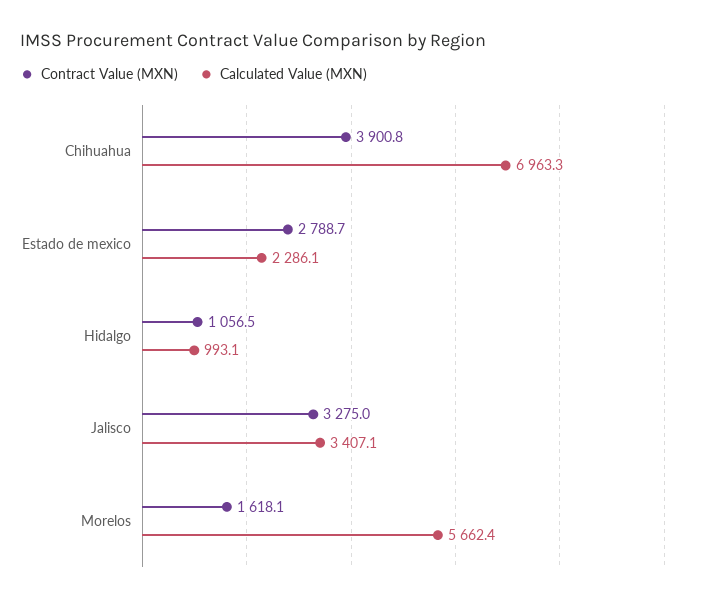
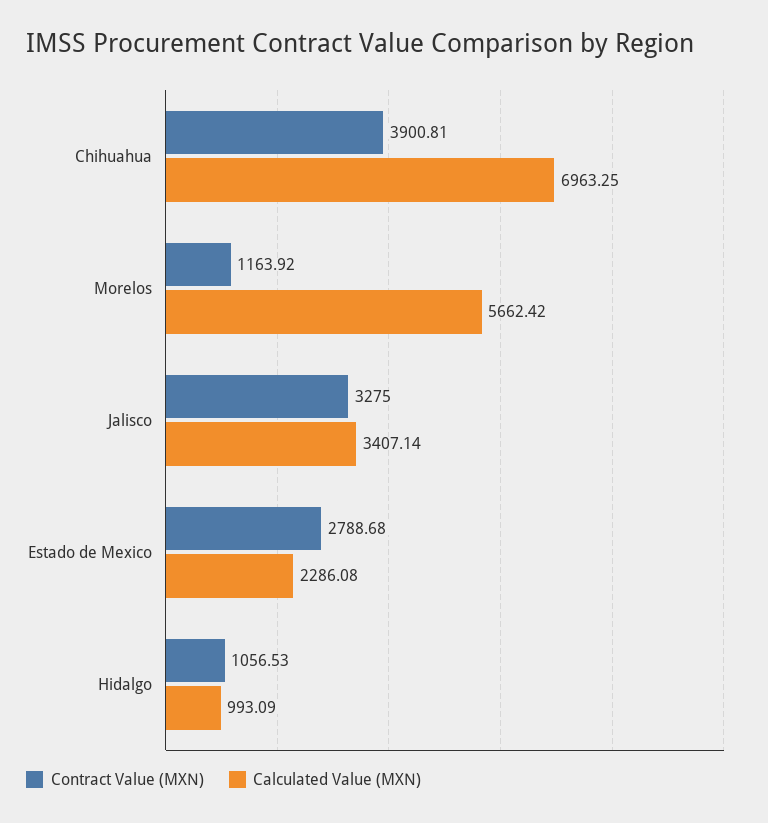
Contract Value (MXN), Morelos: 1618.1 -> 1163.92

